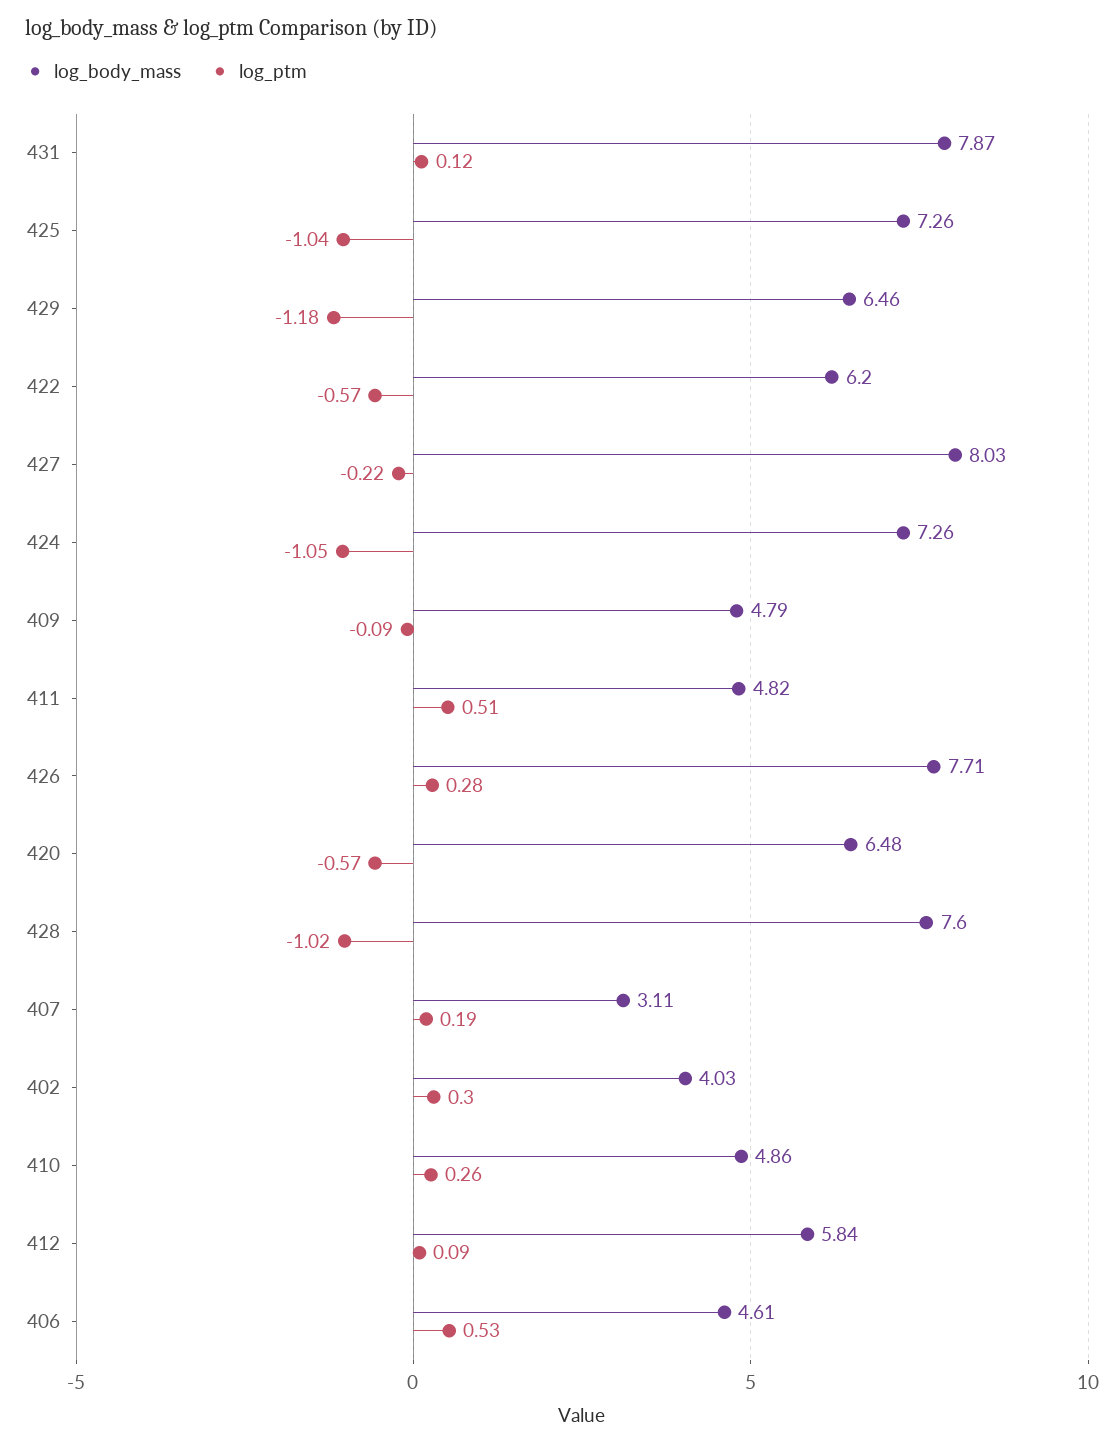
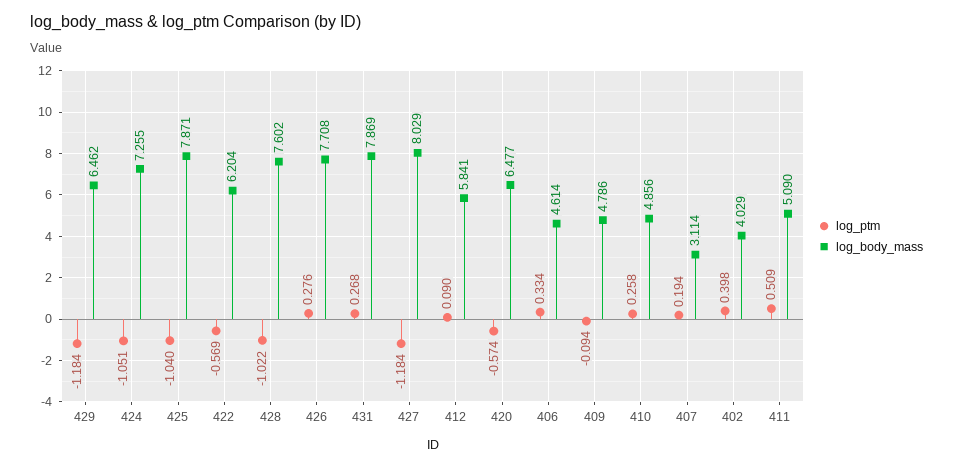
log_ptm, 431: 0.12 -> 0.268
log_body_mass, 425: 7.26 -> 7.871
log_ptm, 427: -0.22 -> -1.184
log_body_mass, 411: 4.82 -> 5.09
log_ptm, 402: 0.3 -> 0.398
log_ptm, 406: 0.53 -> 0.334

